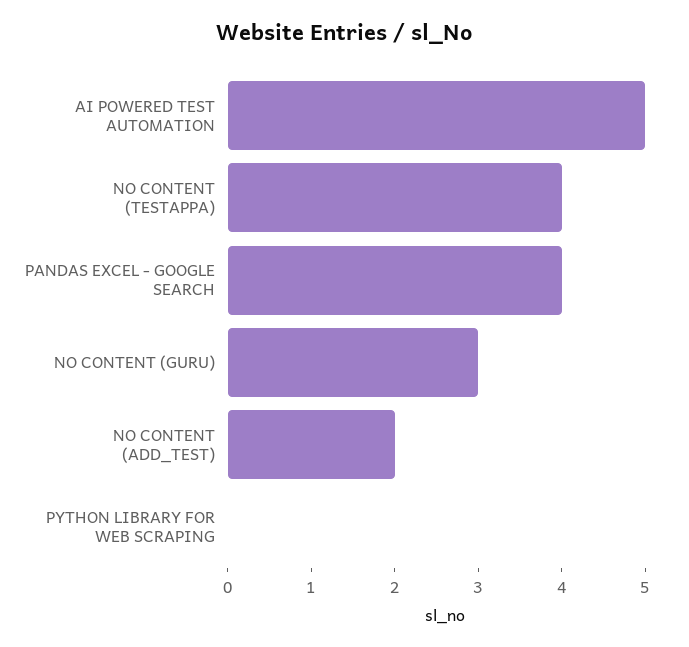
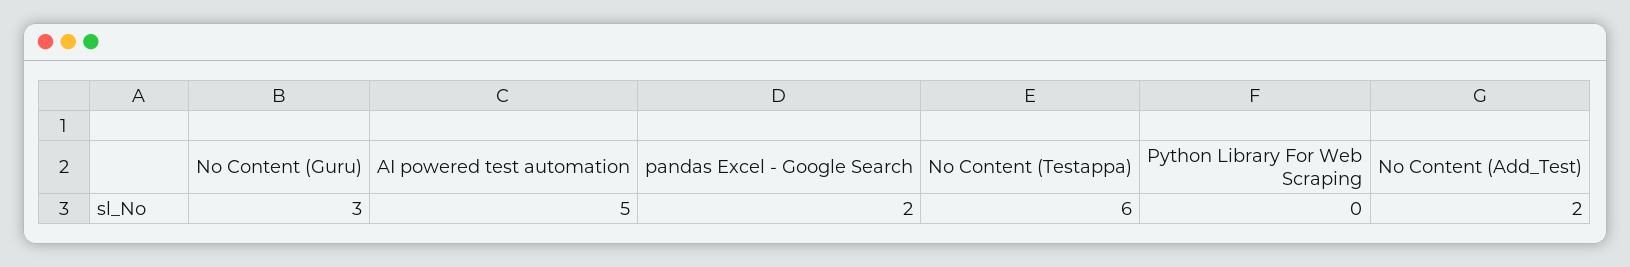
NO CONTENT (TESTAPPA): 4 -> 6
PANDAS EXCEL - GOOGLE SEARCH: 4 -> 2

